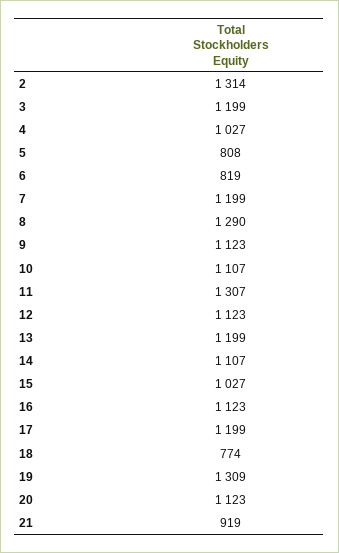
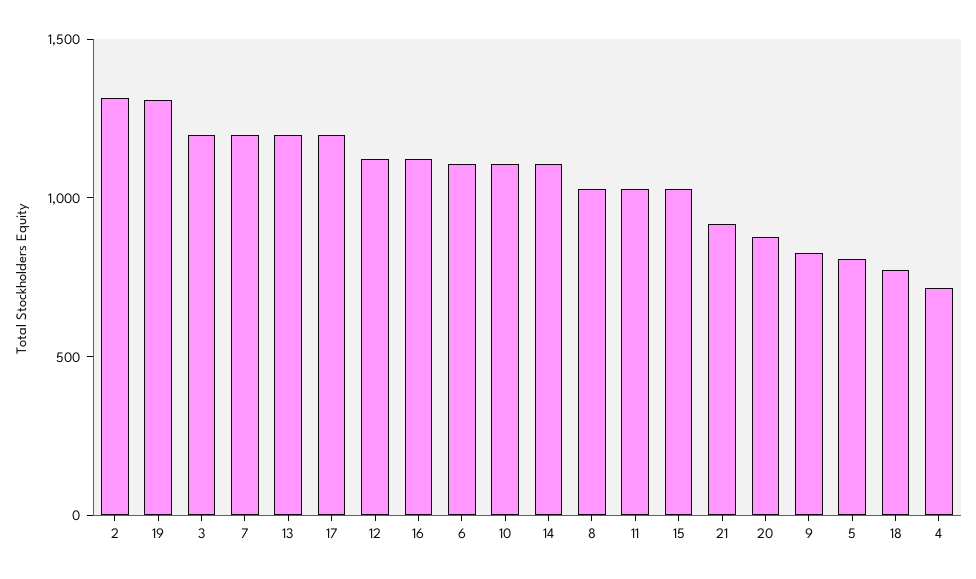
4: 1027 -> 700
6: 819 -> 1100
8: 1290 -> 1000
9: 1123 -> 800
11: 1307 -> 1000
20: 1123 -> 900

